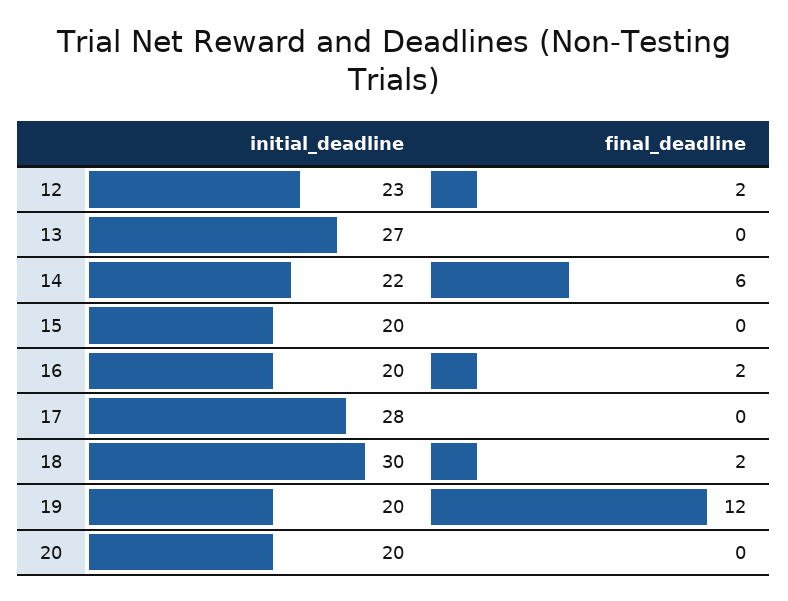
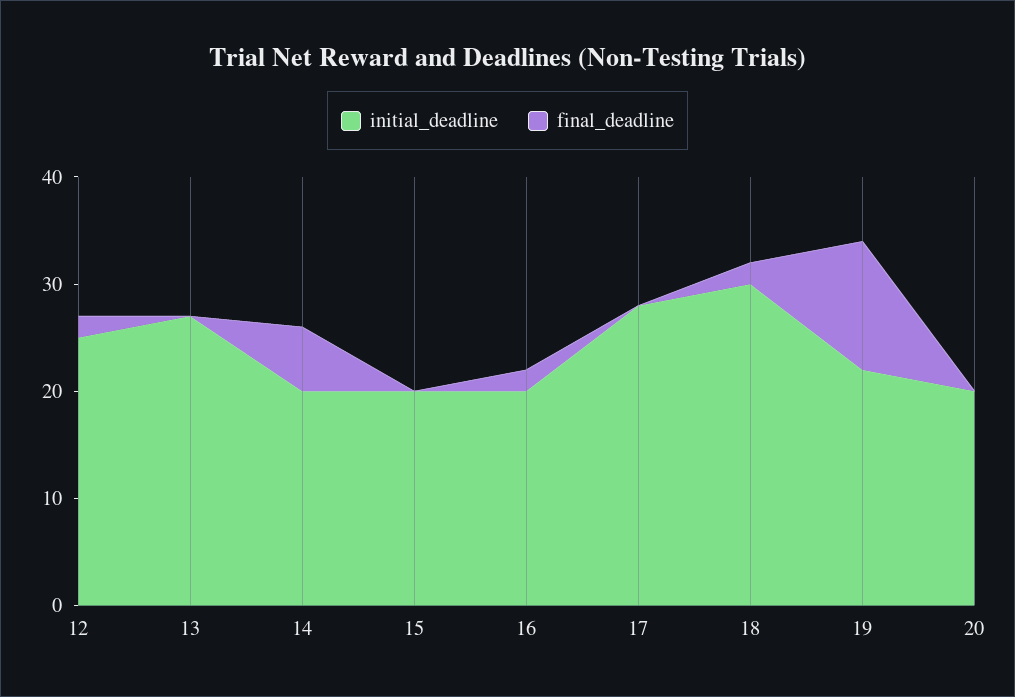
initial_deadline, 12: 23 -> 25
initial_deadline, 14: 22 -> 20
initial_deadline, 19: 20 -> 22

